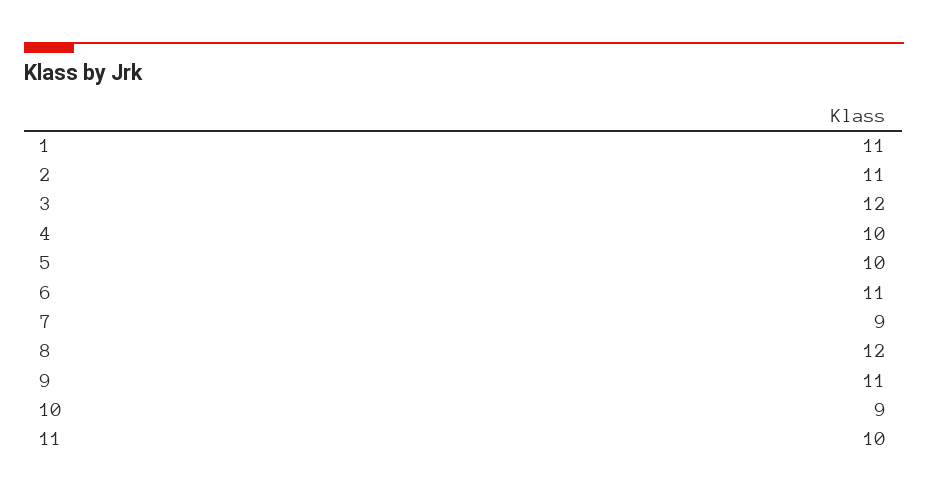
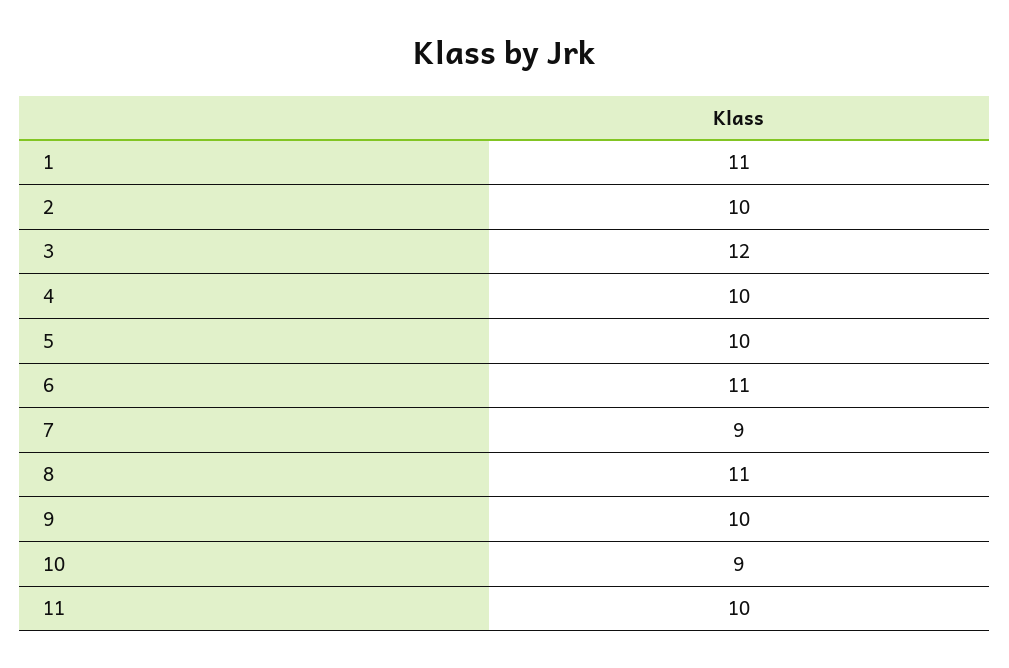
2: 11 -> 10
8: 12 -> 11
9: 11 -> 10

